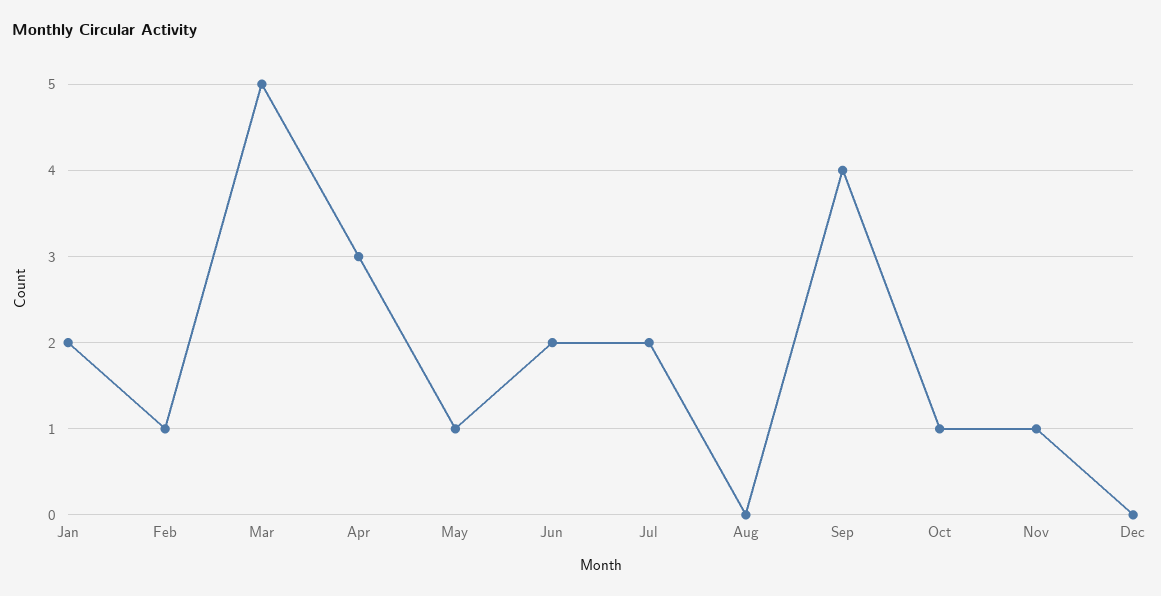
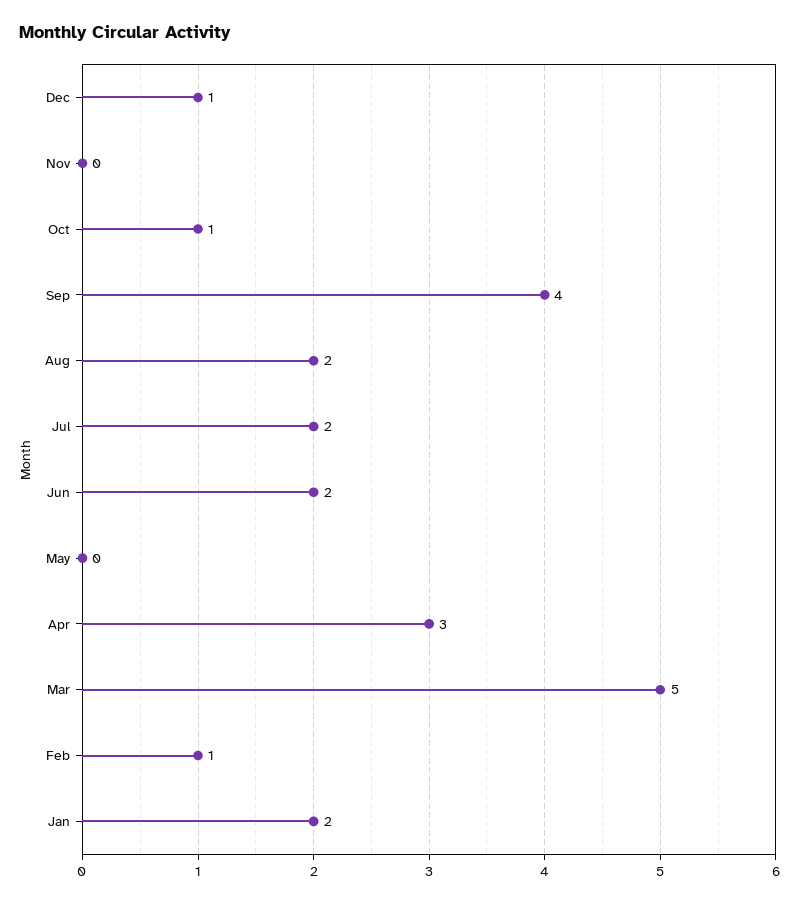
May: 1 -> 0
Aug: 0 -> 2
Nov: 1 -> 0
Dec: 0 -> 1

